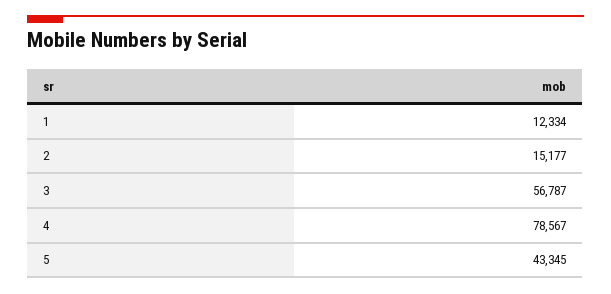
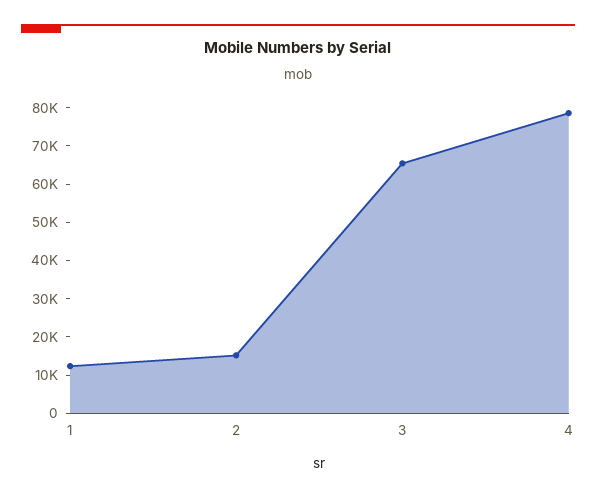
3: 56787 -> 65000
5: 43345 -> none

